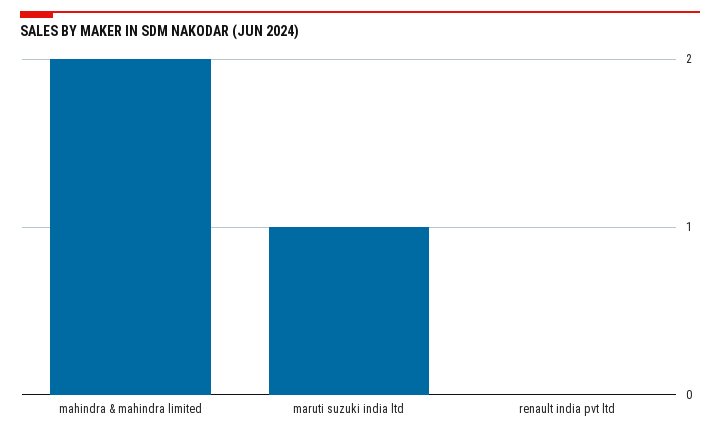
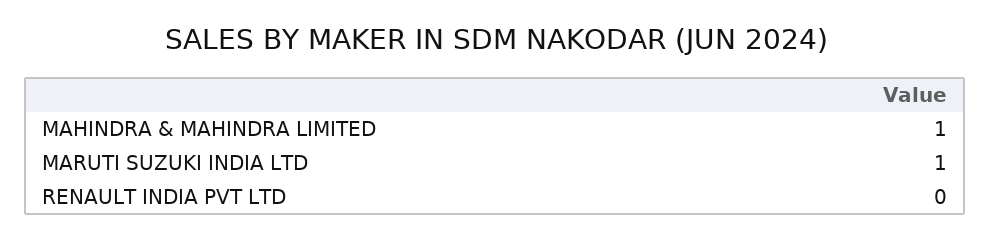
mahindra & mahindra limited: 2 -> 1

